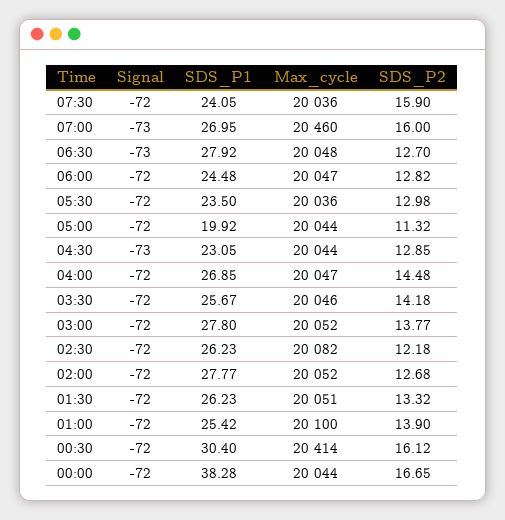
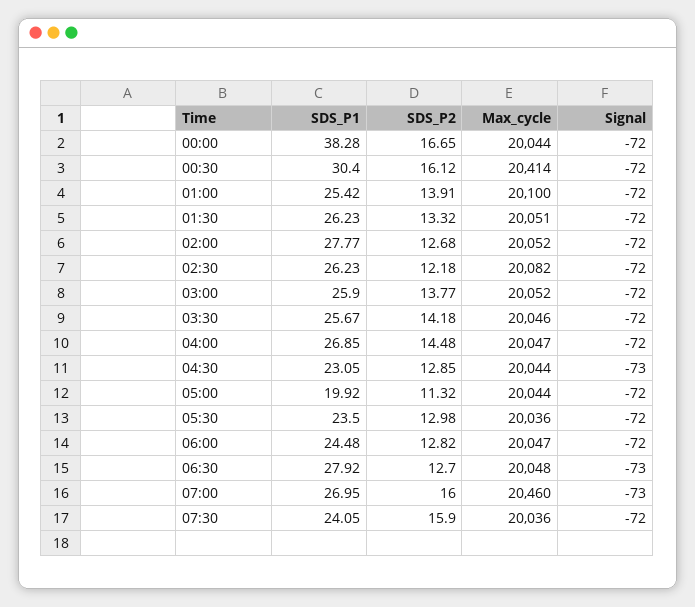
SDS_P1, 03:00: 27.8 -> 25.9
SDS_P2, 01:00: 13.9 -> 13.91

